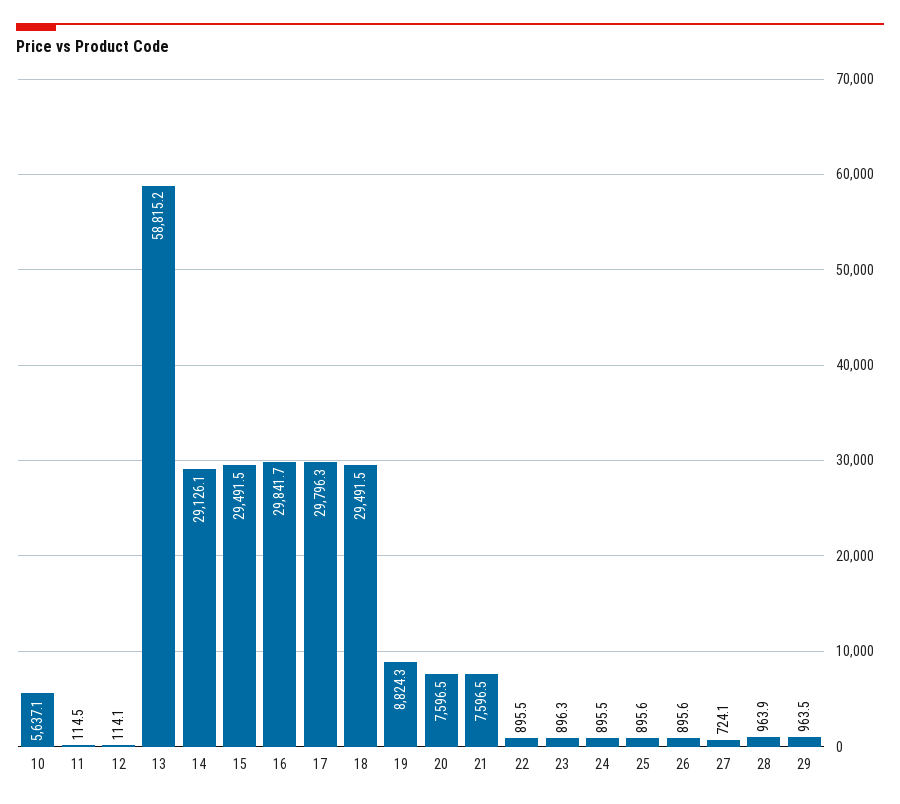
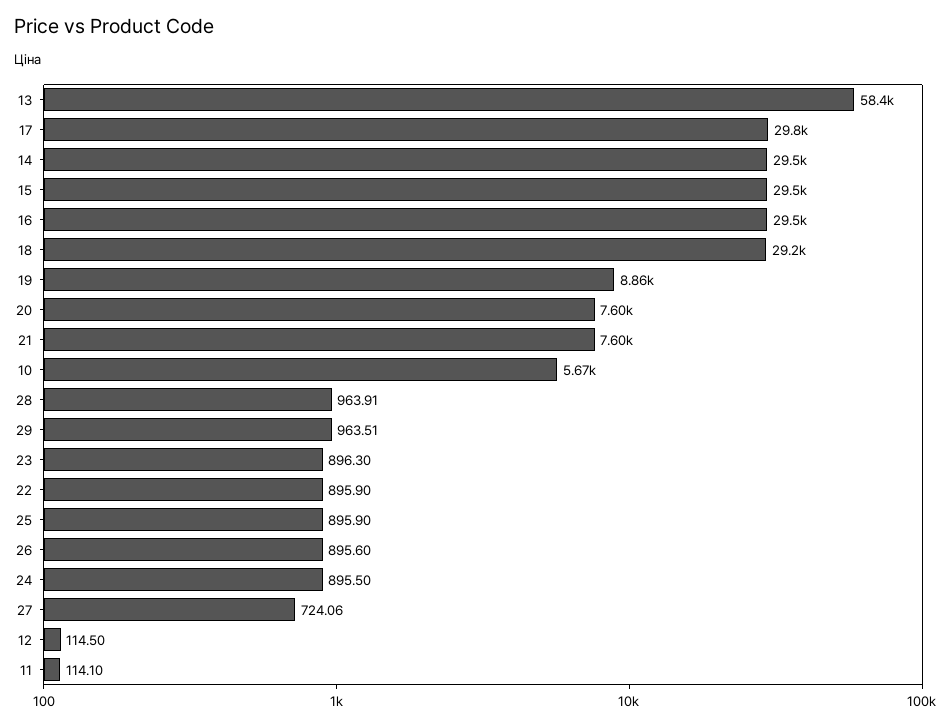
10: 5637.1 -> 5670
11: 114.5 -> 114.1
12: 114.1 -> 114.5
13: 58815.2 -> 58400
14: 29126.1 -> 29500
16: 29841.7 -> 29500
18: 29491.5 -> 29200
19: 8824.3 -> 8860
22: 895.5 -> 895.9
25: 895.6 -> 895.9

